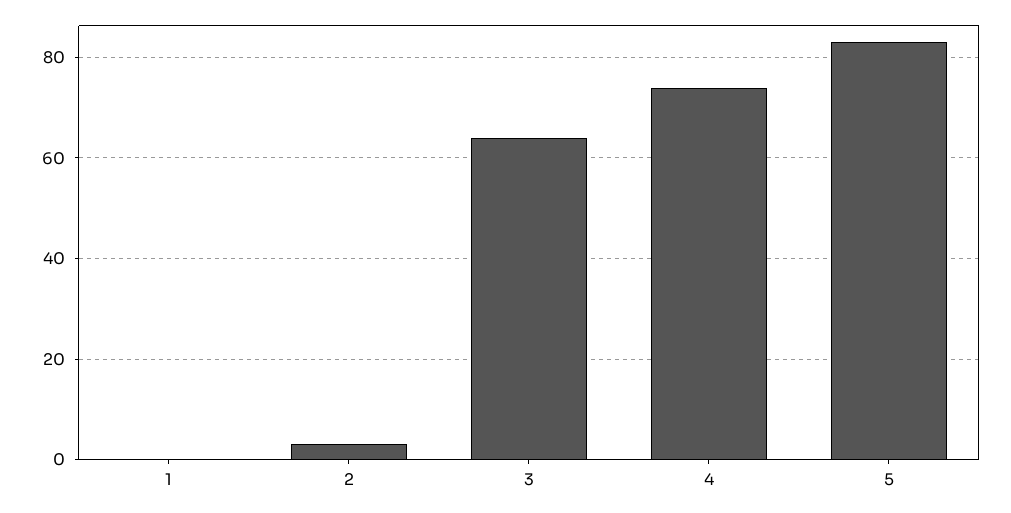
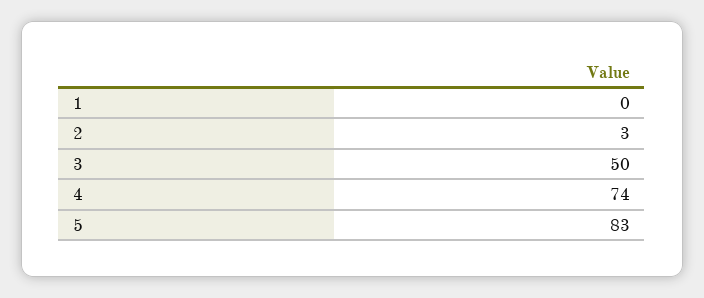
3: 65 -> 50

